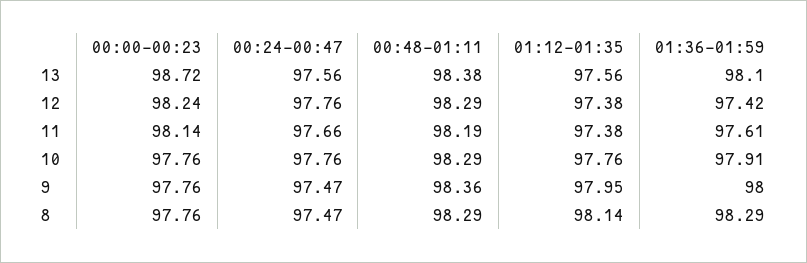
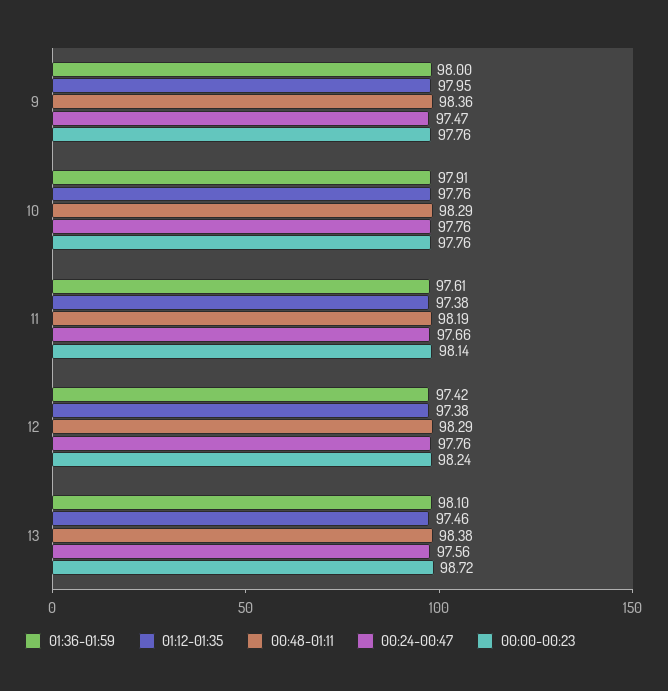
01:12-01:35, 13: 97.56 -> 97.46
00:00-00:23, 8: 97.76 -> none
00:24-00:47, 8: 97.47 -> none
00:48-01:11, 8: 98.29 -> none
01:12-01:35, 8: 98.14 -> none
01:36-01:59, 8: 98.29 -> none

